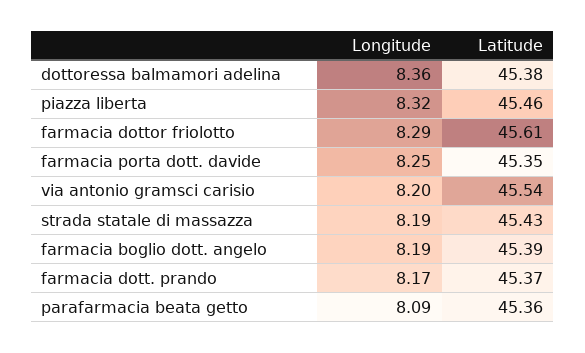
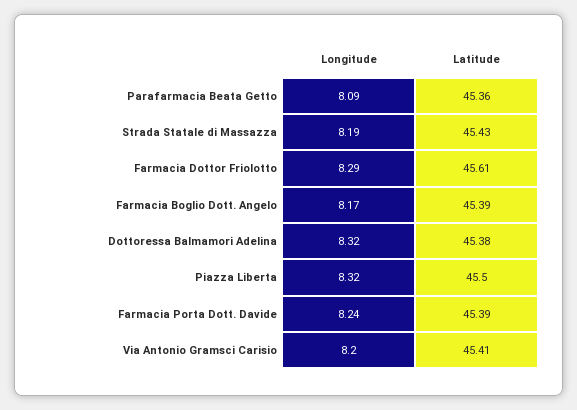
Longitude, dottoressa balmamori adelina: 8.36 -> 8.32
Latitude, piazza liberta: 45.46 -> 45.5
Longitude, farmacia porta dott. davide: 8.25 -> 8.24
Latitude, farmacia porta dott. davide: 45.35 -> 45.39
Latitude, via antonio gramsci carisio: 45.54 -> 45.41
Longitude, farmacia boglio dott. angelo: 8.19 -> 8.17
Longitude, farmacia dott. prando: 8.17 -> none
Latitude, farmacia dott. prando: 45.37 -> none

